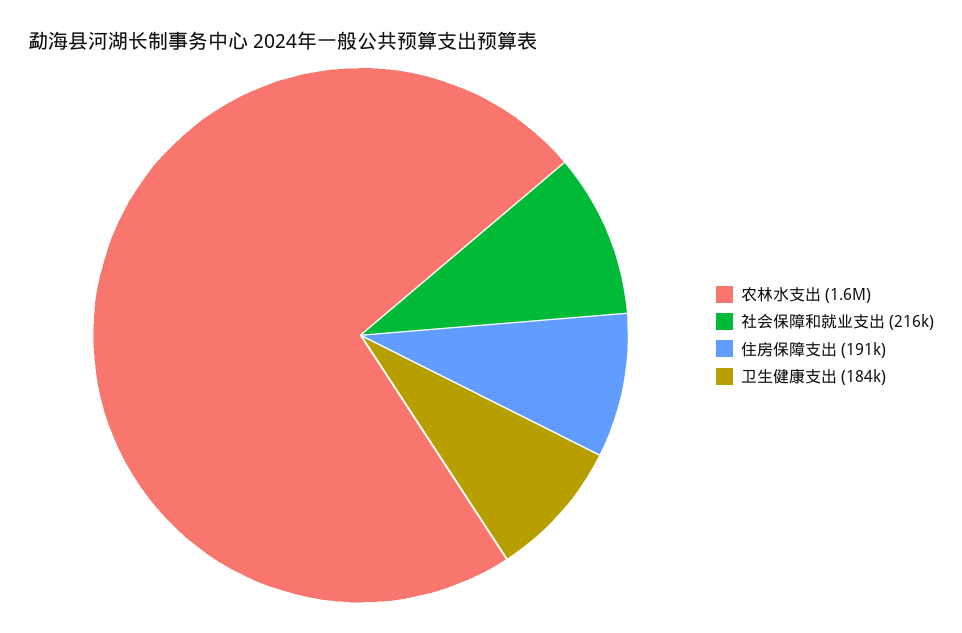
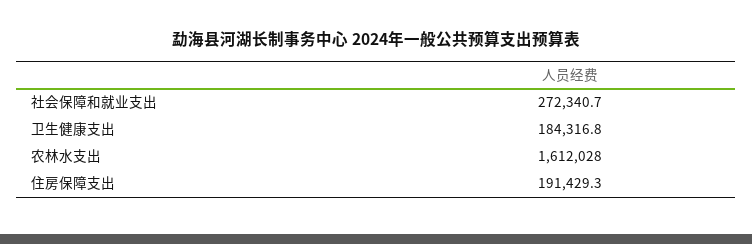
社会保障和就业支出: 216000 -> 272340.7

